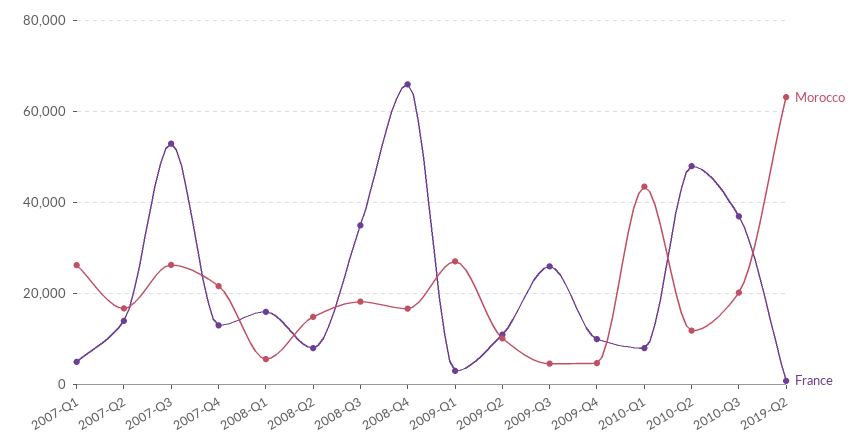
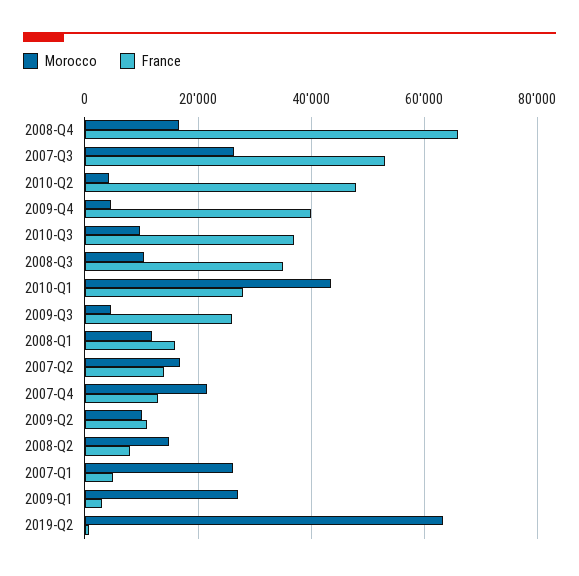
Morocco, 2008-Q1: 6000 -> 12000
Morocco, 2008-Q3: 18000 -> 10000
France, 2009-Q4: 10000 -> 40000
France, 2010-Q1: 8000 -> 28000
Morocco, 2010-Q2: 12000 -> 4000
Morocco, 2010-Q3: 20000 -> 10000

